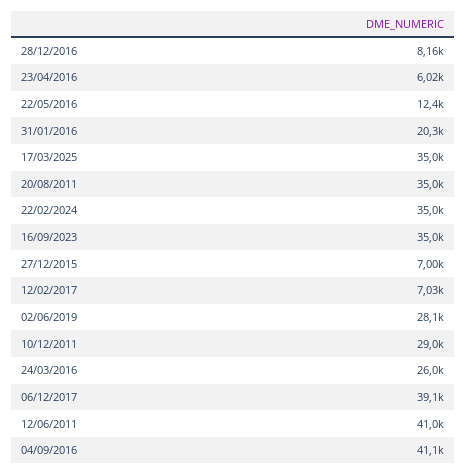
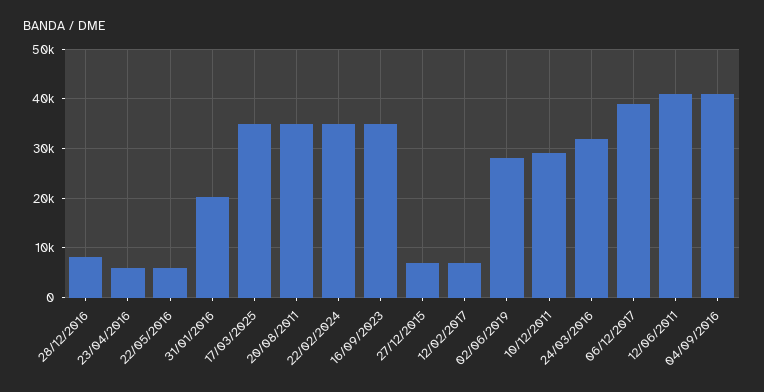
22/05/2016: 12400 -> 6000
24/03/2016: 26000 -> 32000

